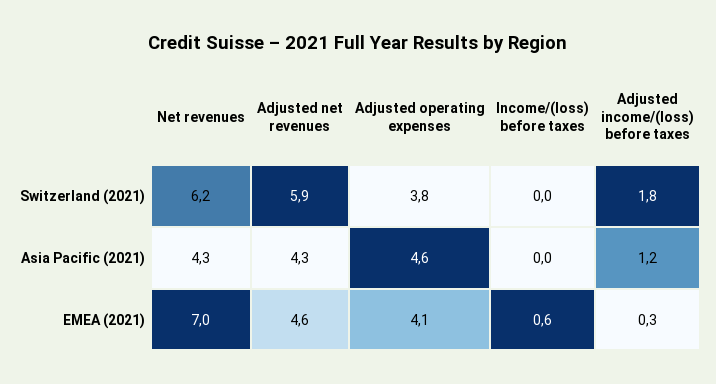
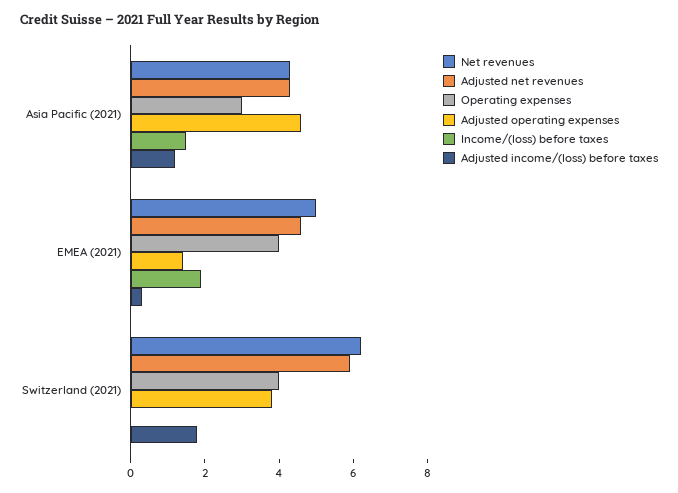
Income/(loss) before taxes, Asia Pacific (2021): 0 -> 1.5
Net revenues, EMEA (2021): 7 -> 5
Adjusted operating expenses, EMEA (2021): 4.1 -> 1.5
Income/(loss) before taxes, EMEA (2021): 0.6 -> 2
Operating expenses, Asia Pacific (2021): none -> 3
Operating expenses, EMEA (2021): none -> 4
Operating expenses, Switzerland (2021): none -> 4

